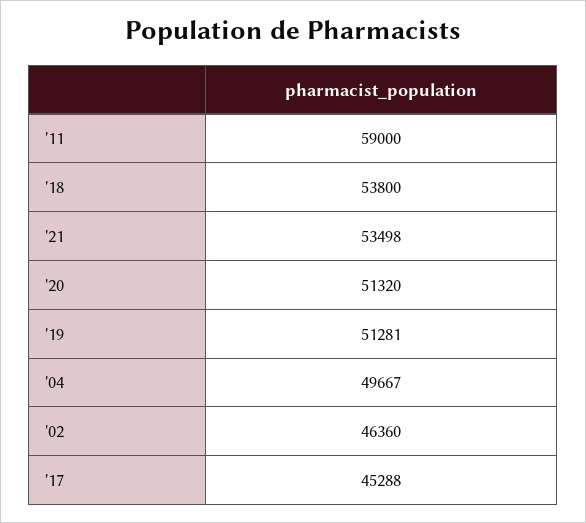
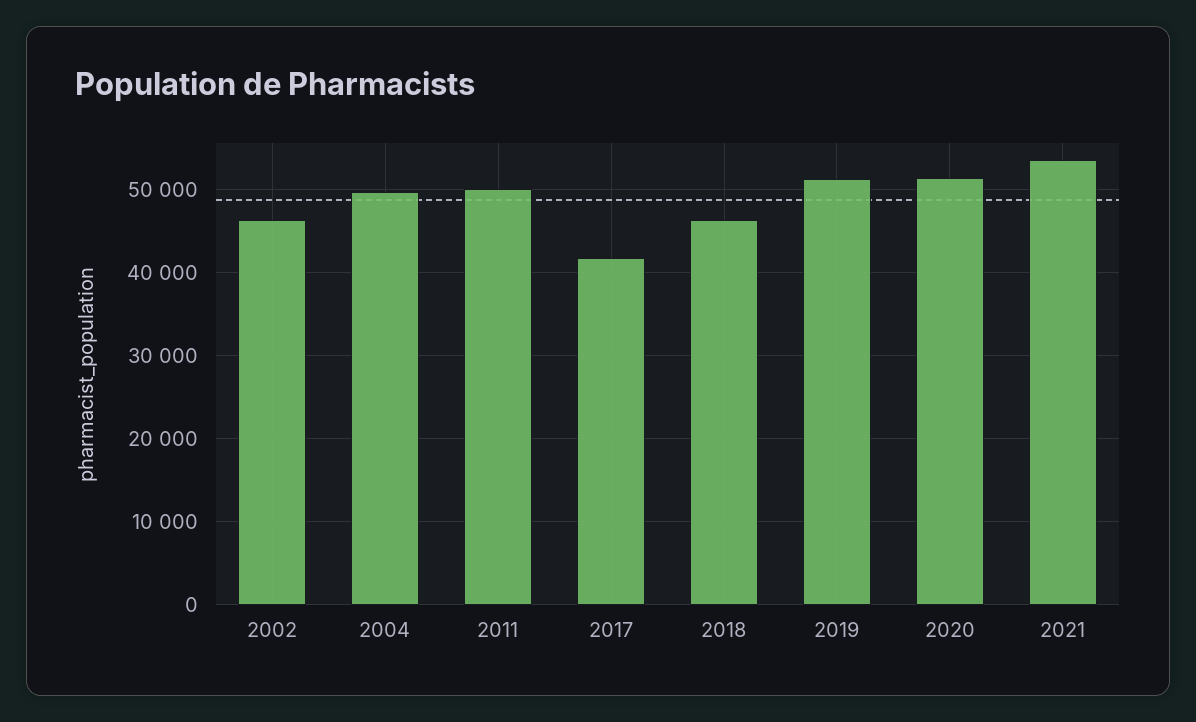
'11: 59000 -> 50000
'18: 53800 -> 46000
'17: 45288 -> 42000

